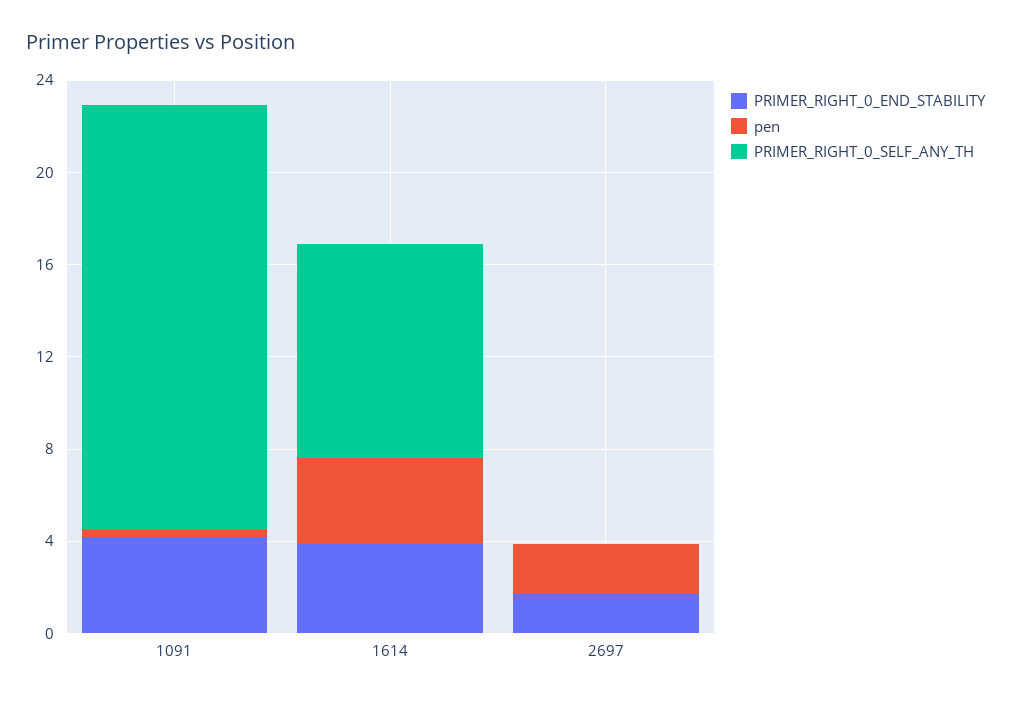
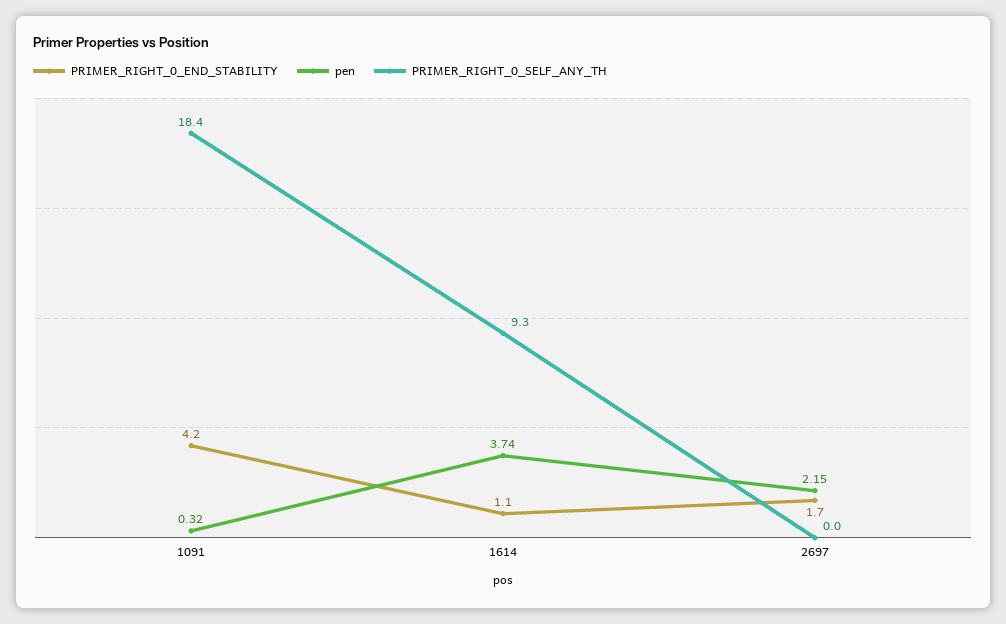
PRIMER_RIGHT_0_END_STABILITY, 1614: 4 -> 1.1

